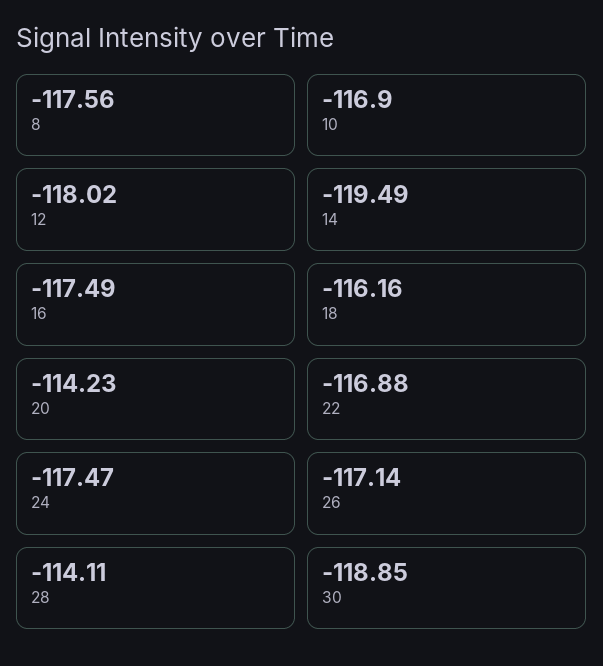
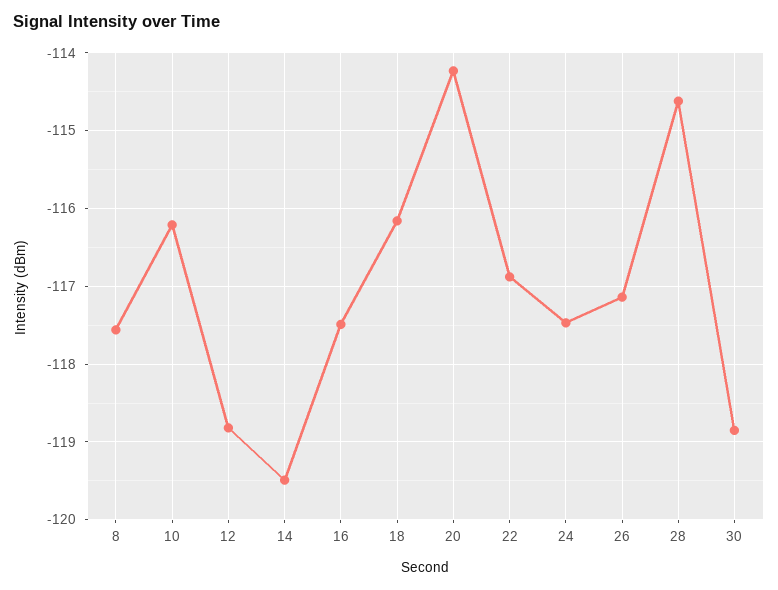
10: -116.9 -> -116.2
12: -118.02 -> -118.8
28: -114.11 -> -114.6

